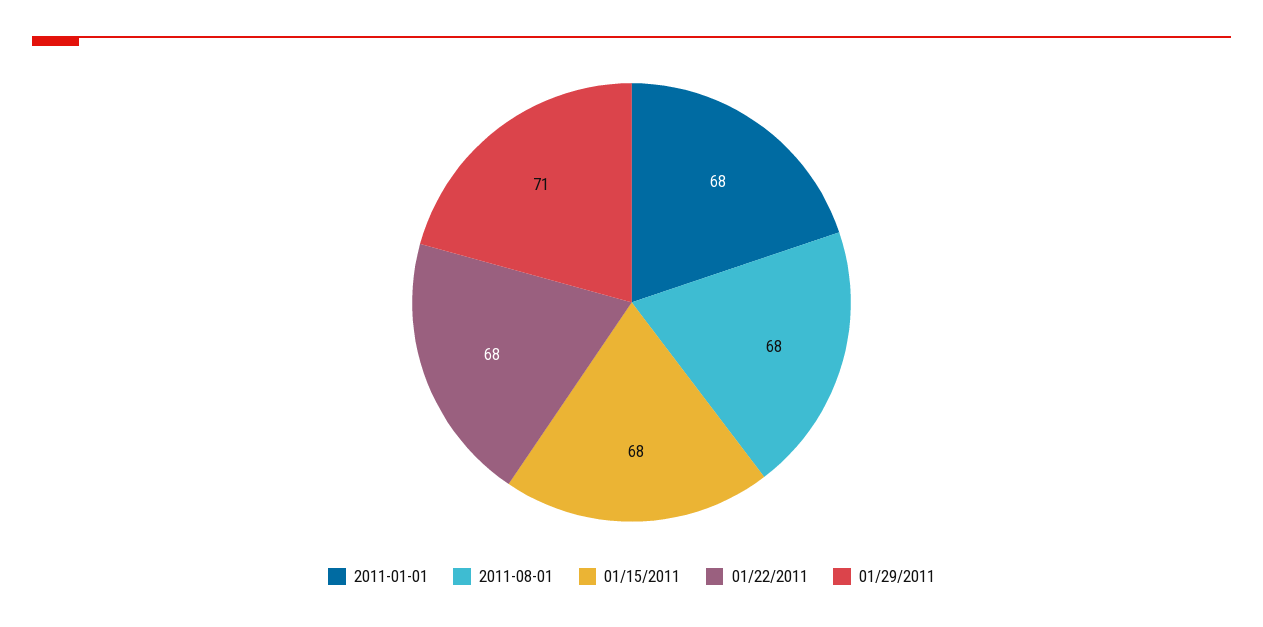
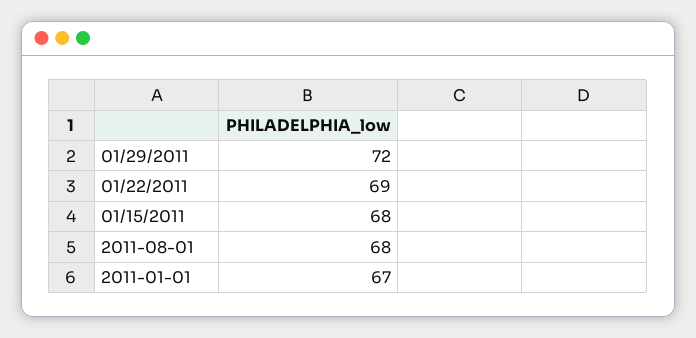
2011-01-01: 68 -> 67
01/22/2011: 68 -> 69
01/29/2011: 71 -> 72

